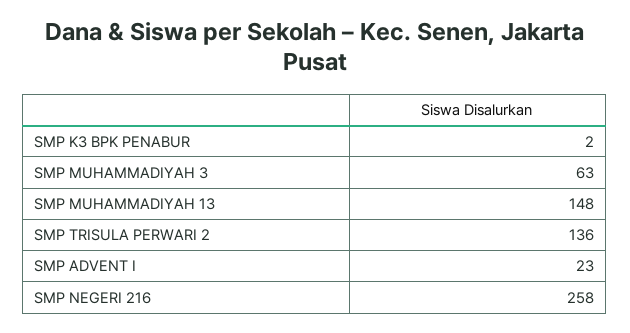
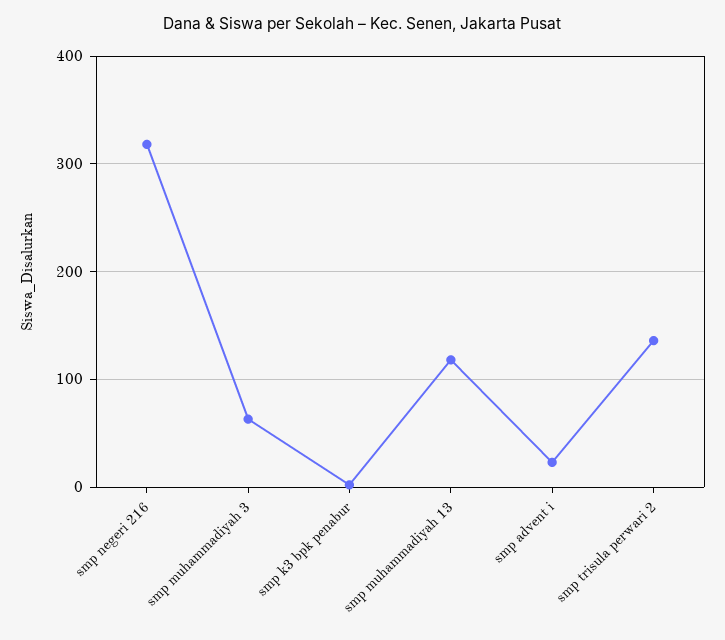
SMP MUHAMMADIYAH 13: 148 -> 120
SMP NEGERI 216: 258 -> 320

